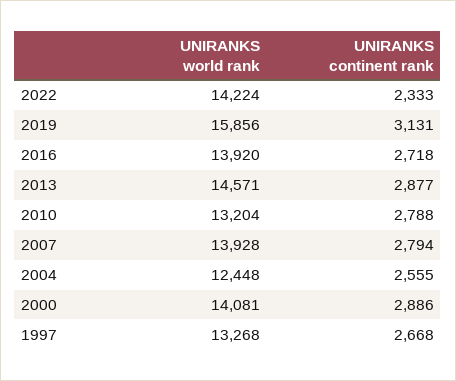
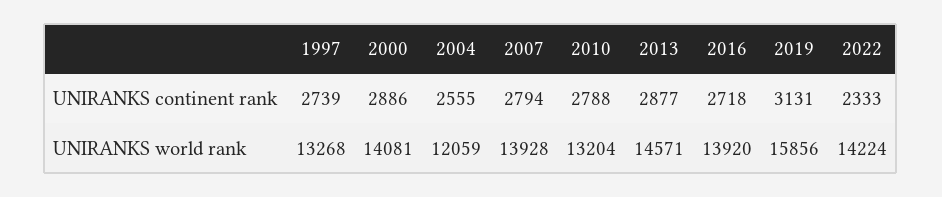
UNIRANKS world rank, 2004: 12448 -> 12059
UNIRANKS continent rank, 1997: 2668 -> 2739

